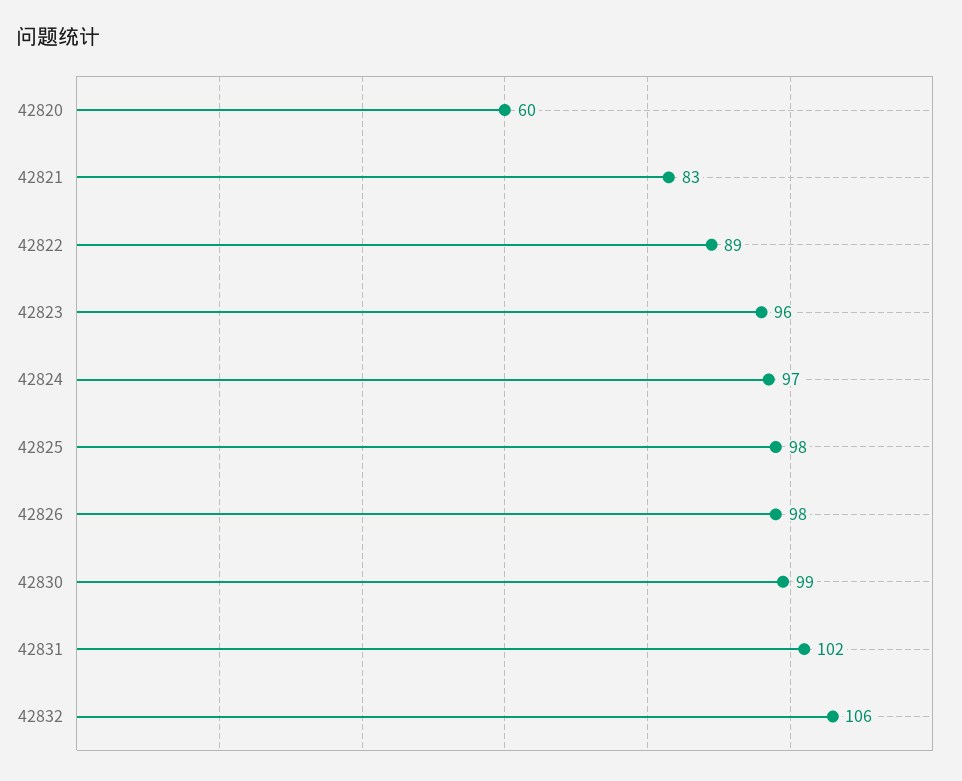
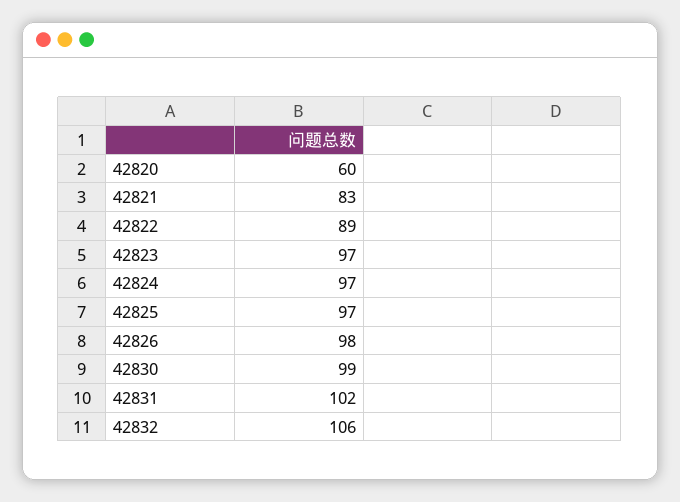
42823: 96 -> 97
42825: 98 -> 97

